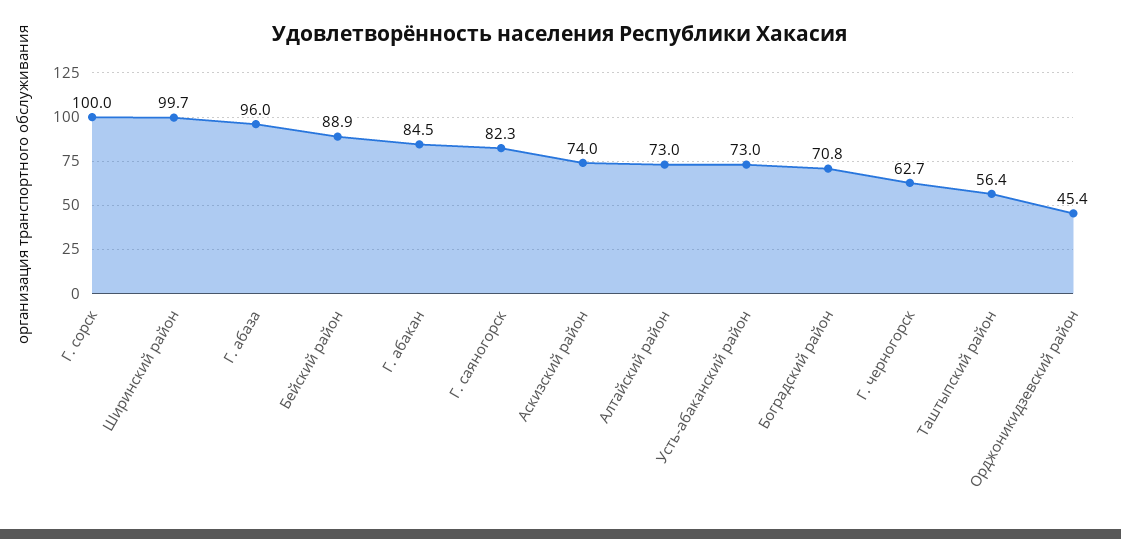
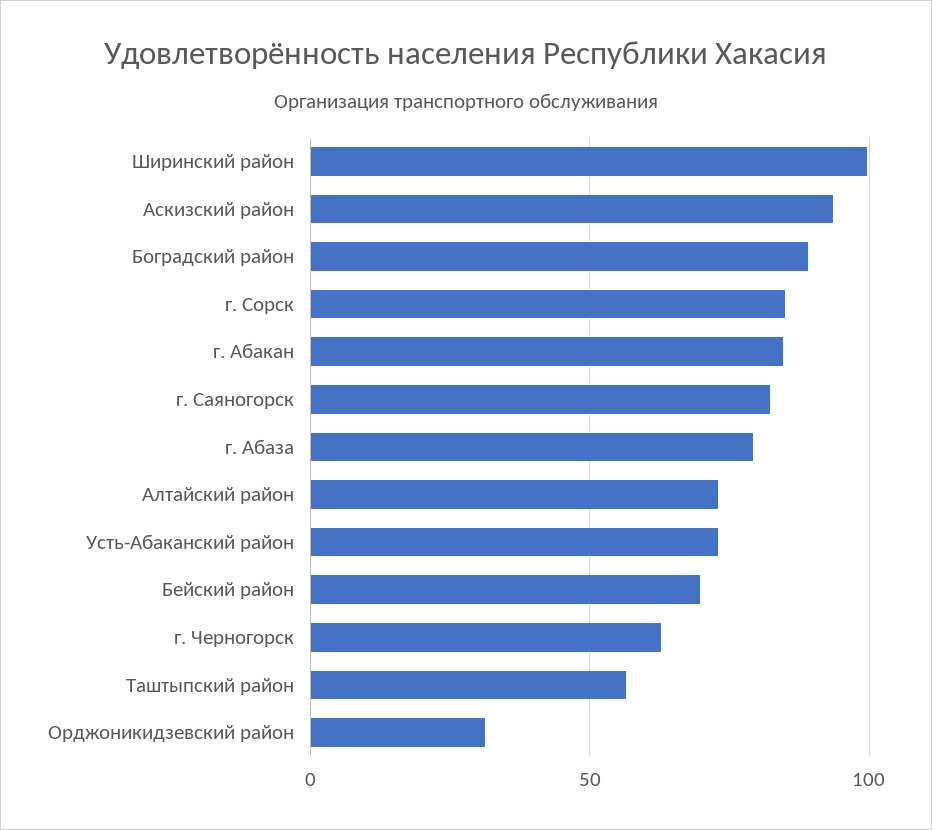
Г. сорск: 100 -> 85
Г. абаза: 96 -> 80
Бейский район: 88.9 -> 70
Аскизский район: 74 -> 95
Боградский район: 70.8 -> 90
Орджоникидзевский район: 45.4 -> 30

